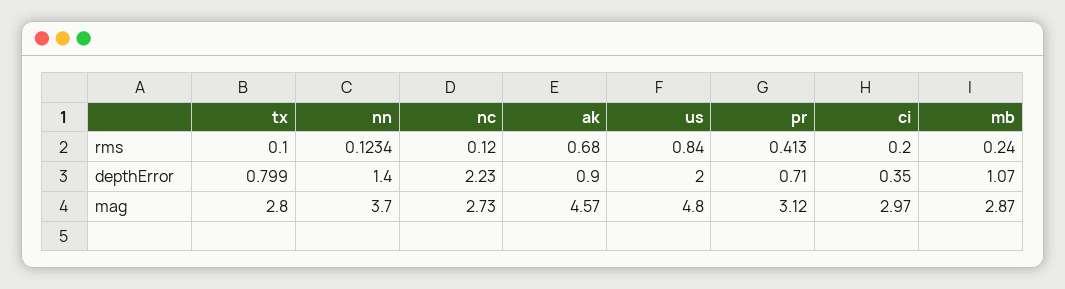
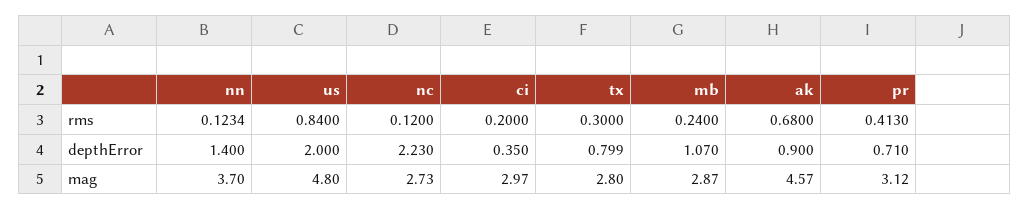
tx, rms: 0.1 -> 0.3

